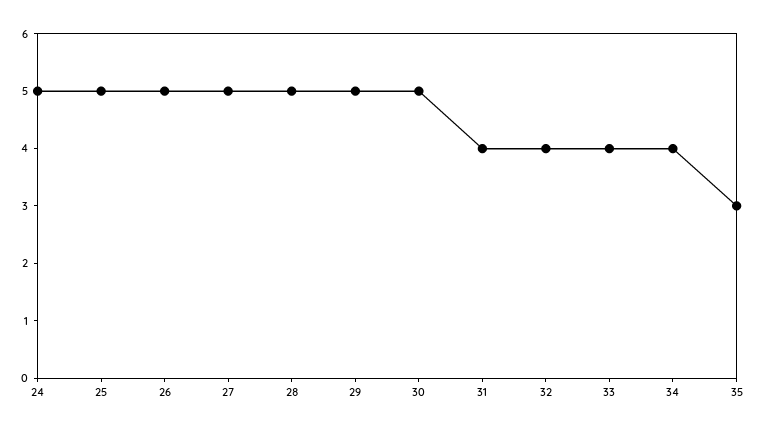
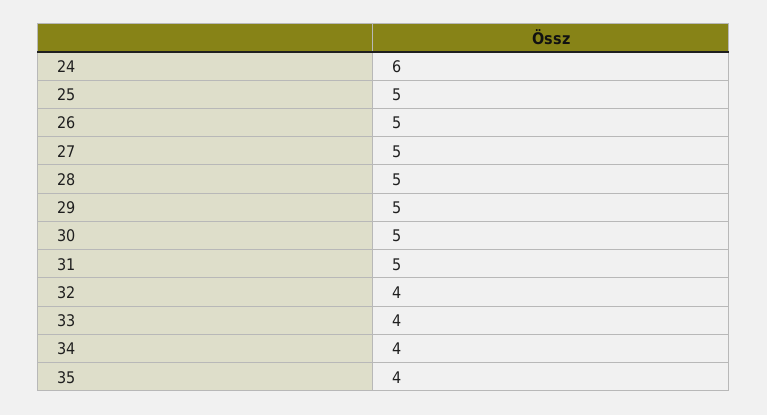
24: 5 -> 6
31: 4 -> 5
35: 3 -> 4

